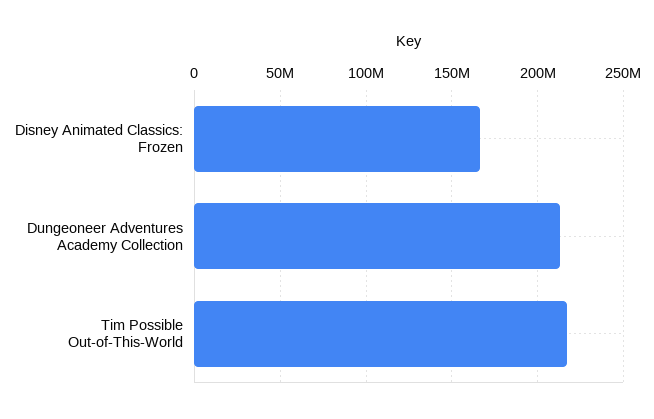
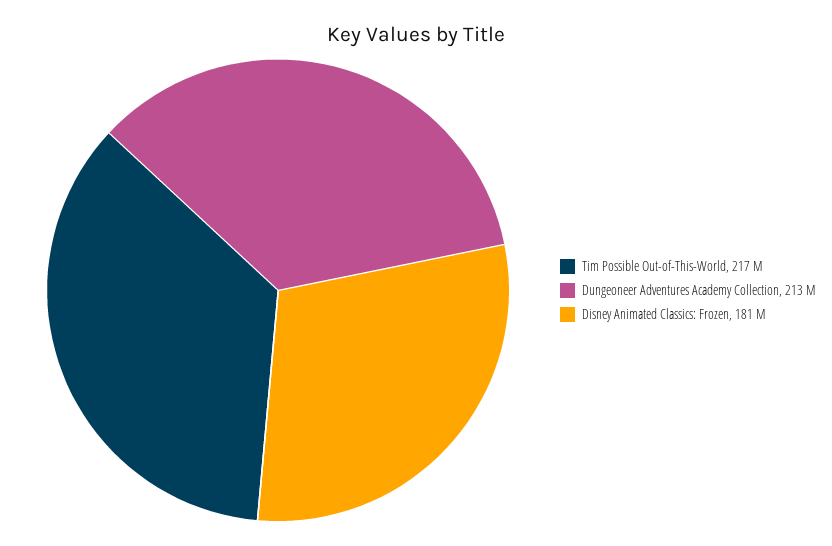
Disney Animated Classics: Frozen: 165000000 -> 181000000

